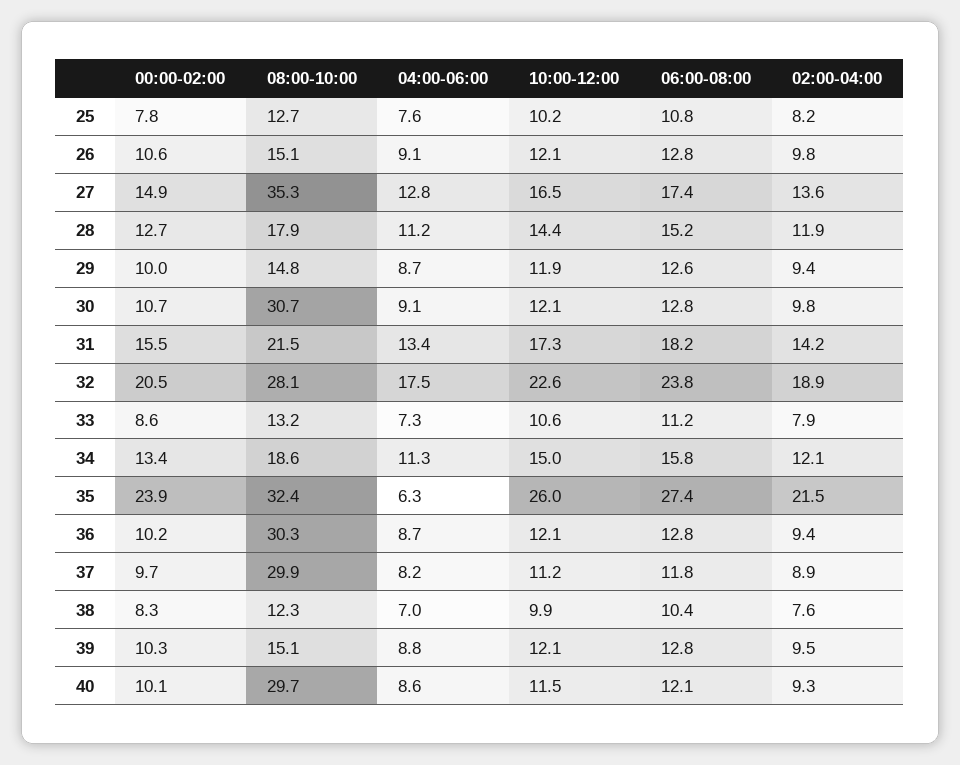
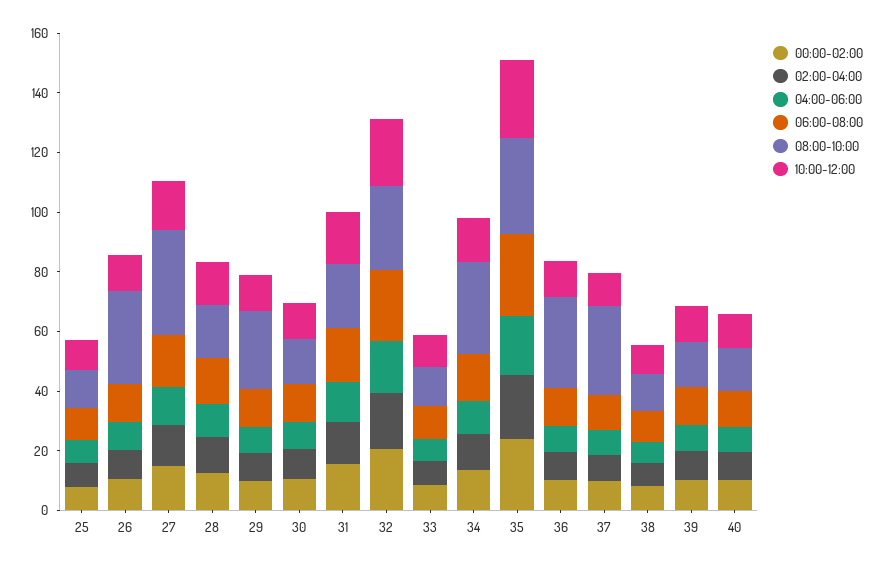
08:00-10:00, 26: 15.1 -> 30
08:00-10:00, 29: 14.8 -> 25
08:00-10:00, 30: 30.7 -> 15
08:00-10:00, 34: 18.6 -> 30
04:00-06:00, 35: 6.3 -> 20
08:00-10:00, 40: 29.7 -> 15

